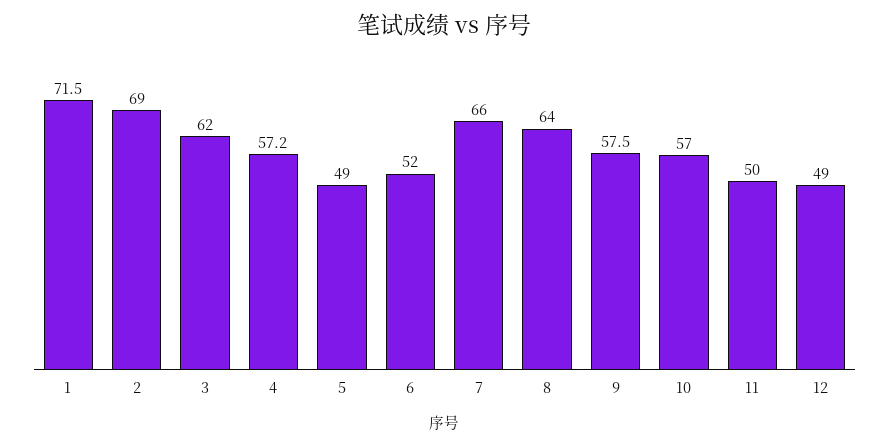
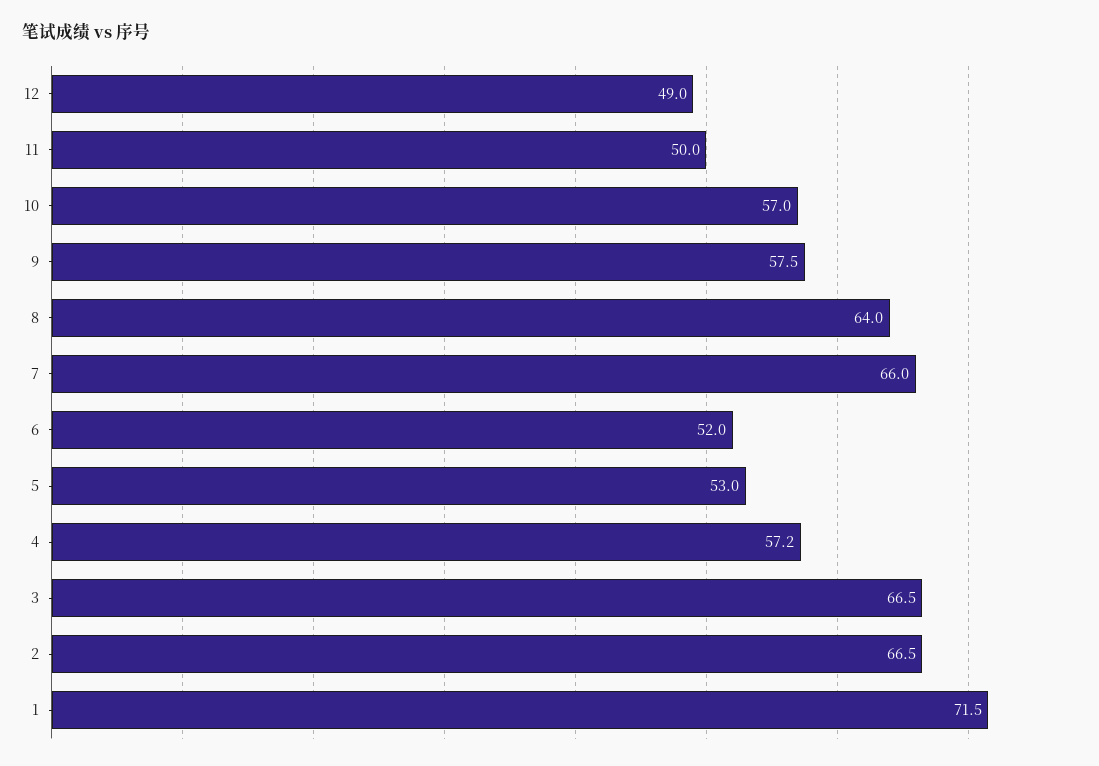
2: 69 -> 66.5
3: 62 -> 66.5
5: 49 -> 53

